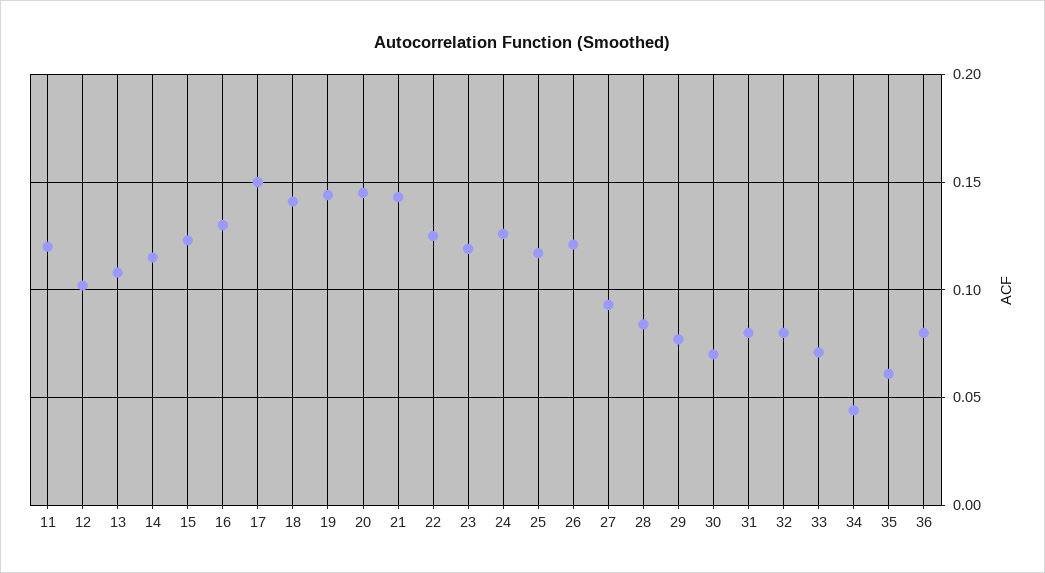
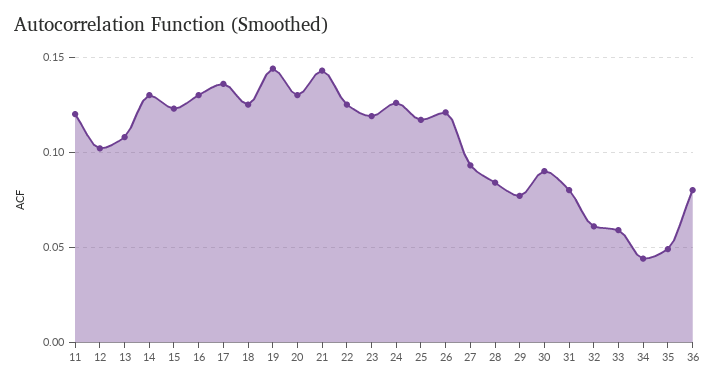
14: 0.115 -> 0.13
17: 0.15 -> 0.135
18: 0.14 -> 0.125
20: 0.145 -> 0.13
30: 0.07 -> 0.09
32: 0.08 -> 0.06
33: 0.07 -> 0.06
35: 0.06 -> 0.05

